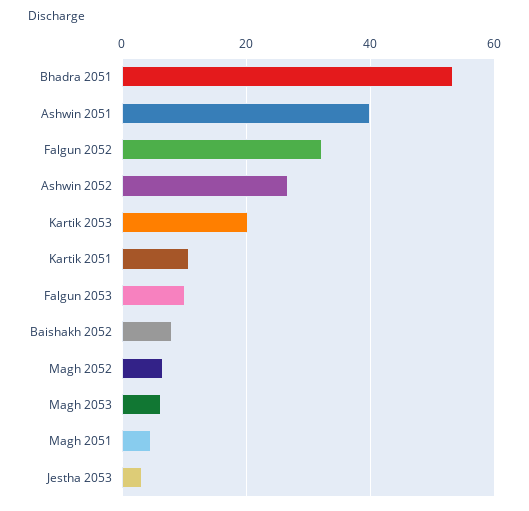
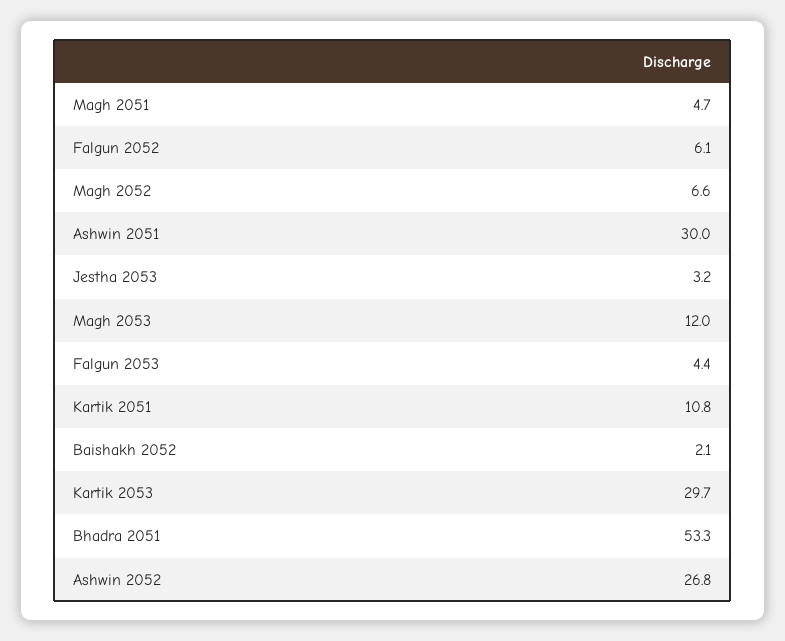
Ashwin 2051: 40 -> 30
Falgun 2052: 32 -> 6.1
Kartik 2053: 20 -> 29.7
Falgun 2053: 10 -> 4.4
Baishakh 2052: 8 -> 2.1
Magh 2053: 6 -> 12

